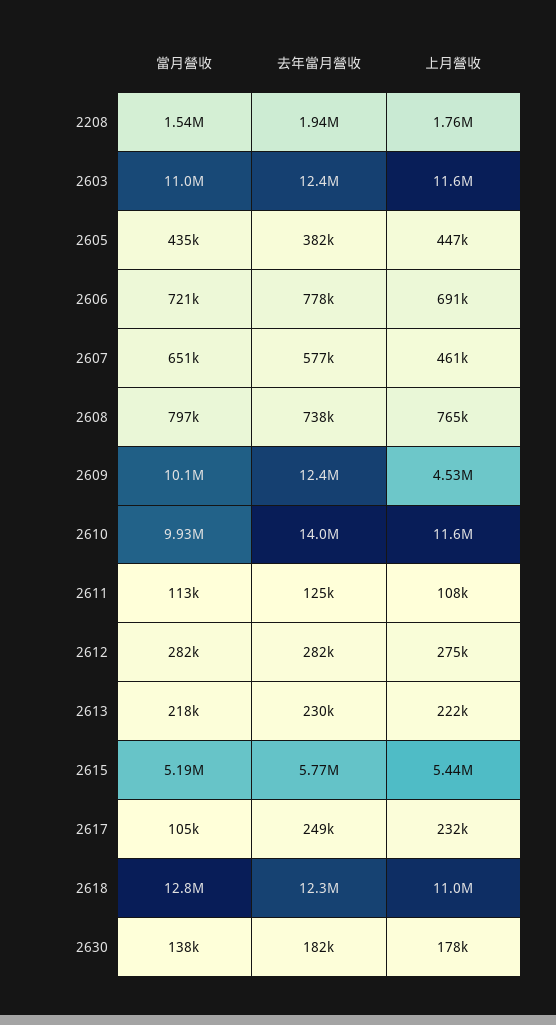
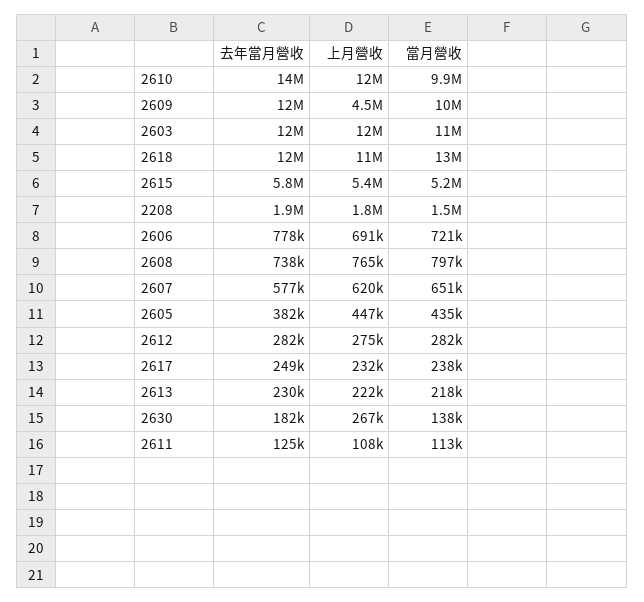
上月營收, 2607: 461000 -> 620000
當月營收, 2617: 105000 -> 238000
上月營收, 2630: 178000 -> 267000

